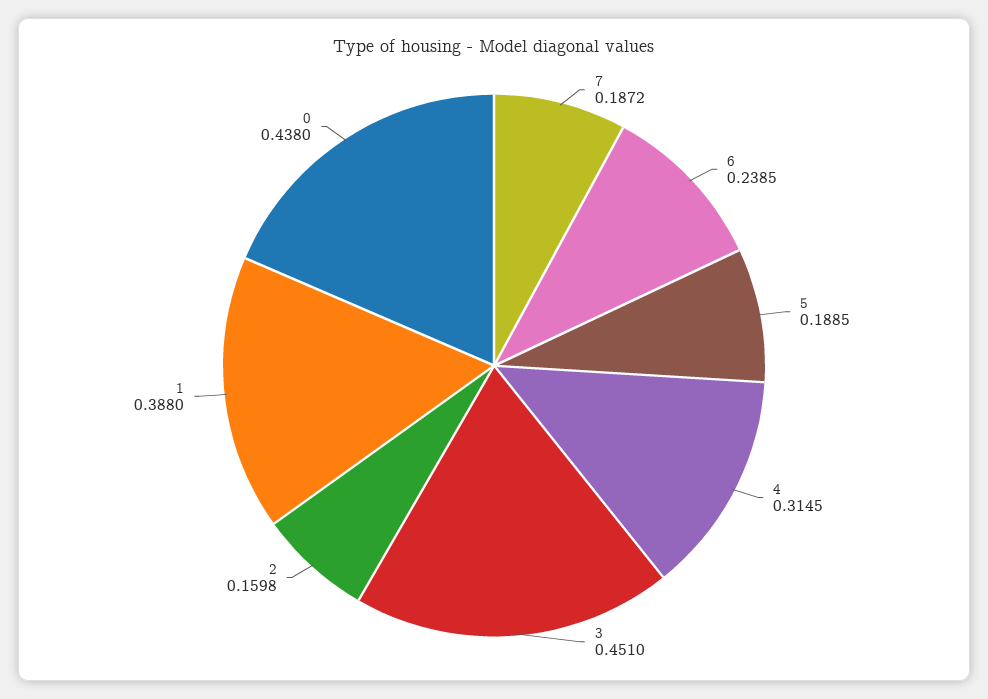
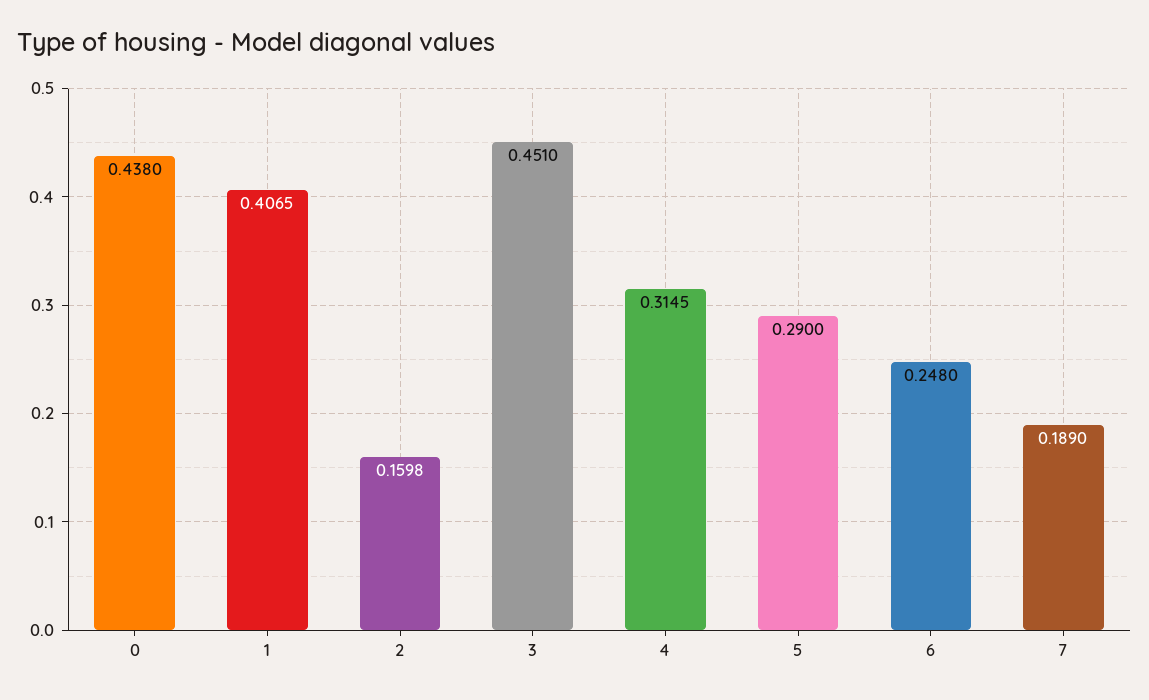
7: 0.1872 -> 0.189
6: 0.2385 -> 0.248
5: 0.1885 -> 0.29
1: 0.388 -> 0.4065

